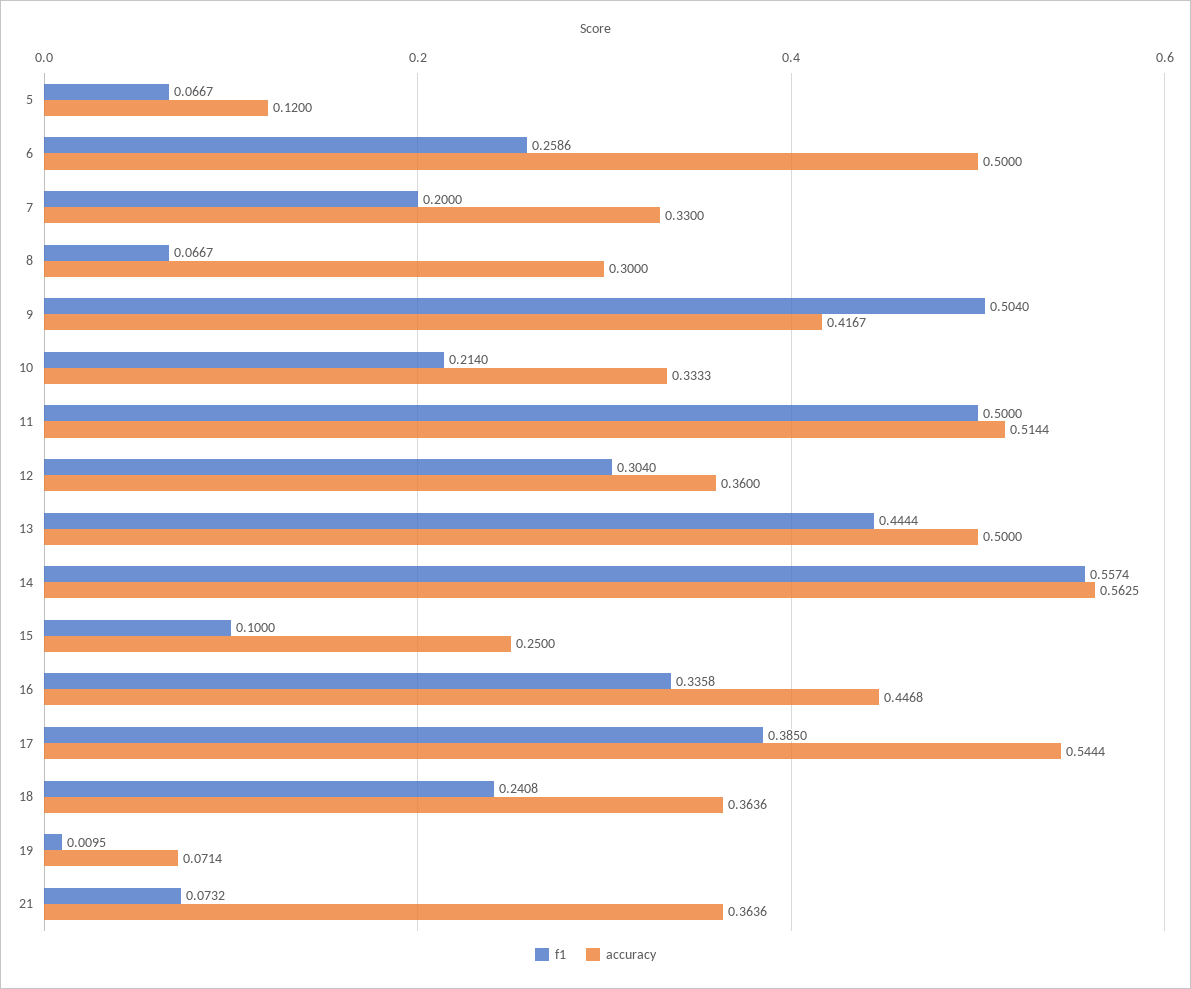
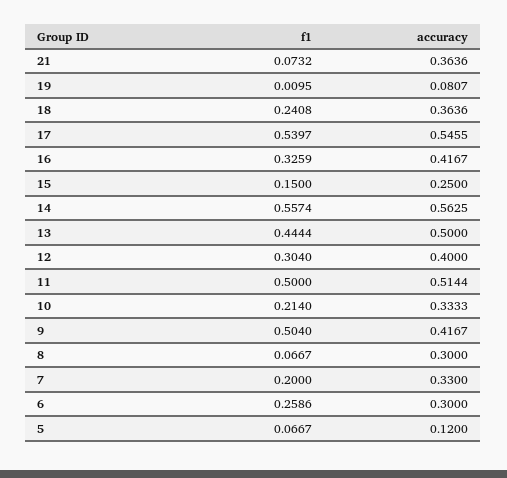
accuracy, 6: 0.5 -> 0.3
accuracy, 12: 0.36 -> 0.4
f1, 15: 0.1 -> 0.15
f1, 16: 0.3358 -> 0.3259
accuracy, 16: 0.4468 -> 0.4167
f1, 17: 0.385 -> 0.5397
accuracy, 17: 0.5444 -> 0.5455
accuracy, 19: 0.0714 -> 0.0807

